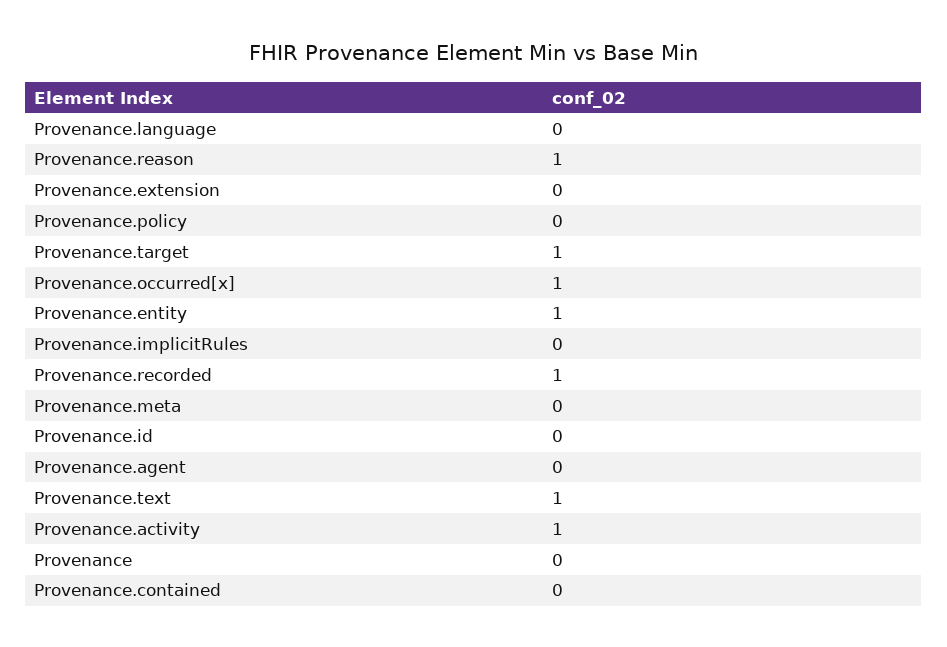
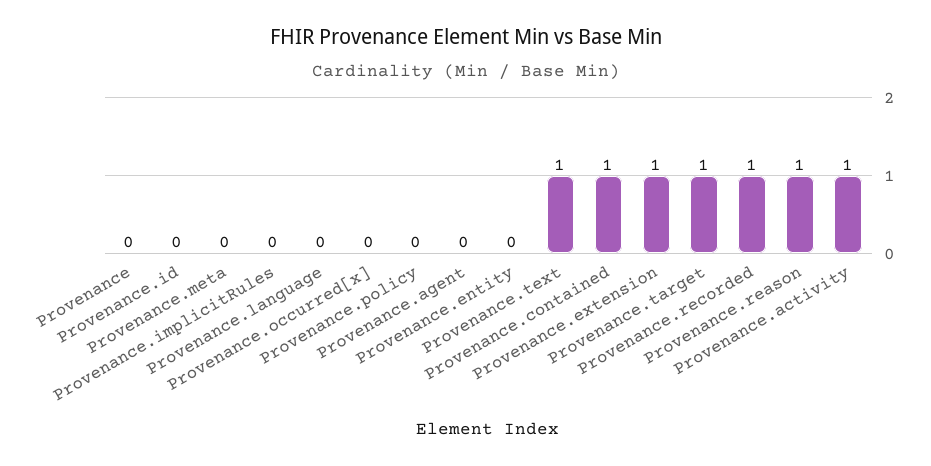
Provenance.extension: 0 -> 1
Provenance.occurred[x]: 1 -> 0
Provenance.entity: 1 -> 0
Provenance.contained: 0 -> 1

